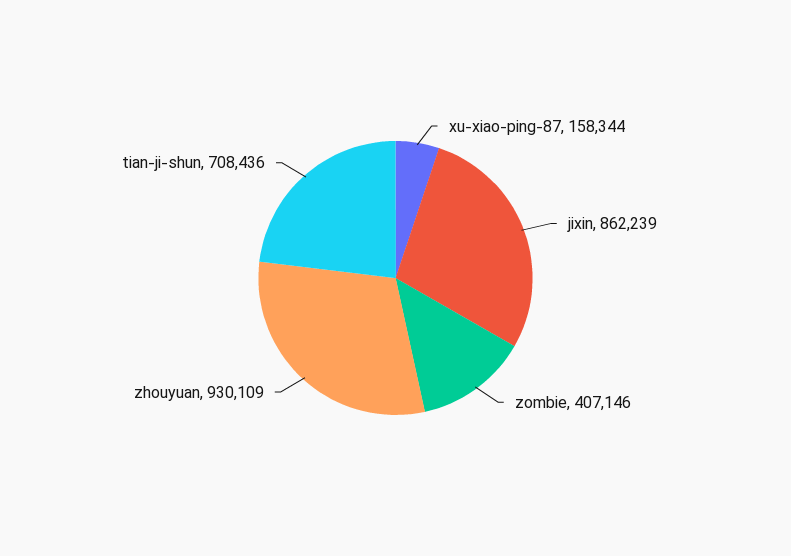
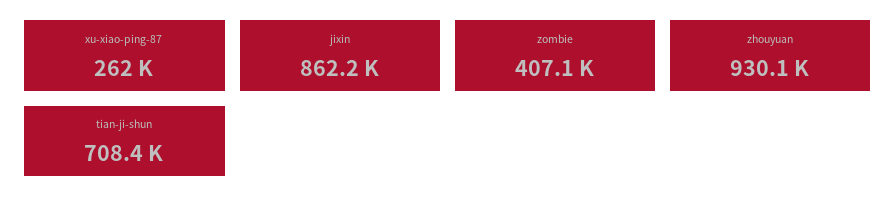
xu-xiao-ping-87: 158344 -> 262000

